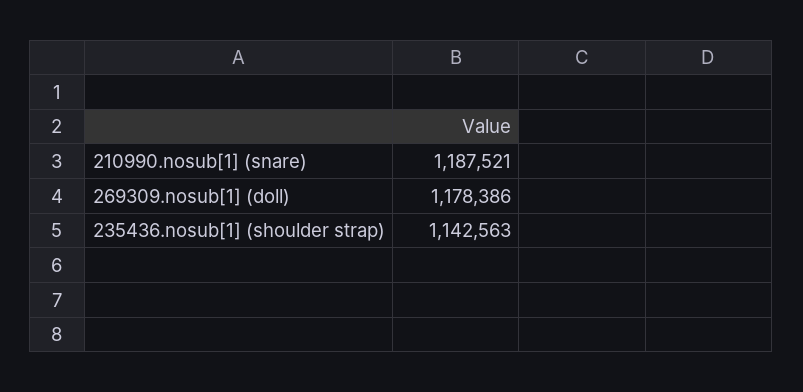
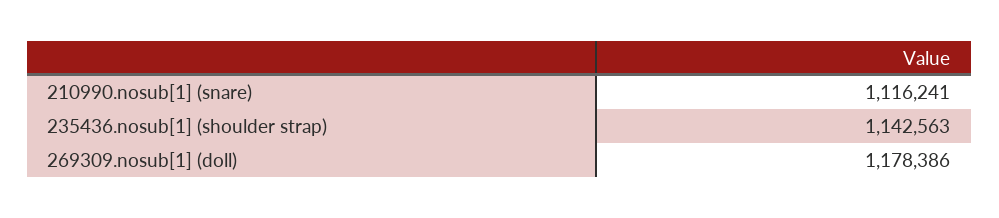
210990.nosub[1] (snare): 1187521 -> 1116241

